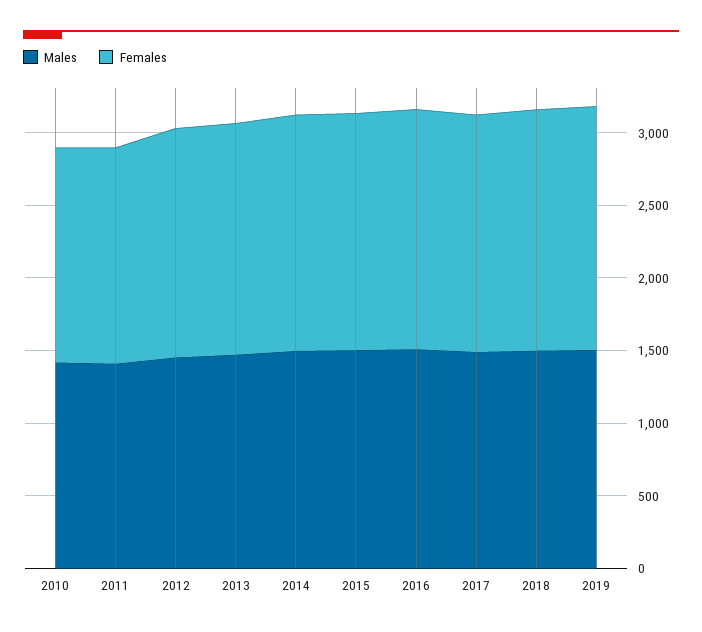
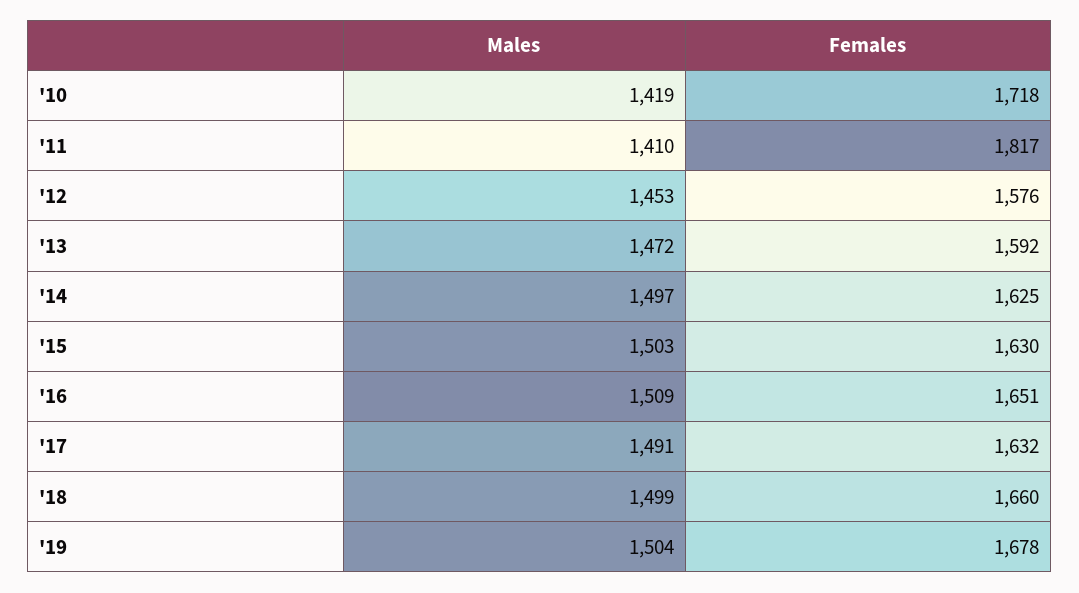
Females, 2010: 1500 -> 1718
Females, 2011: 1500 -> 1817

